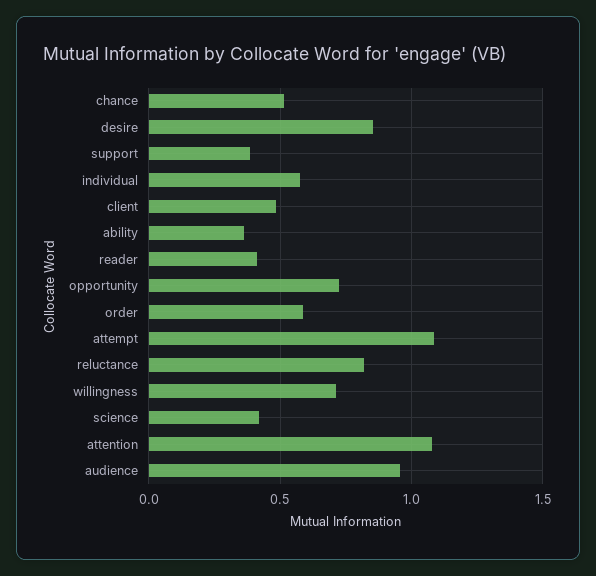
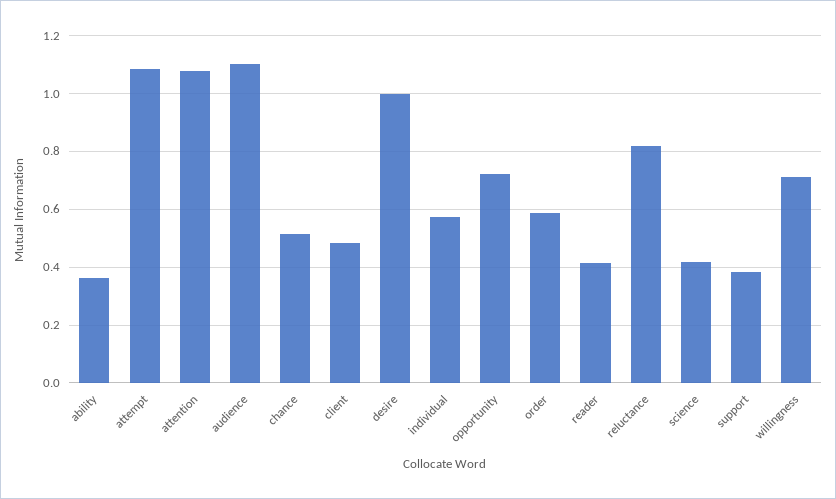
desire: 0.85 -> 1
audience: 0.95 -> 1.1

